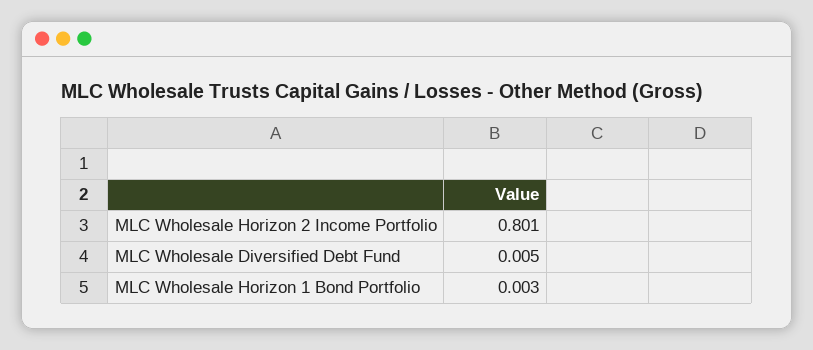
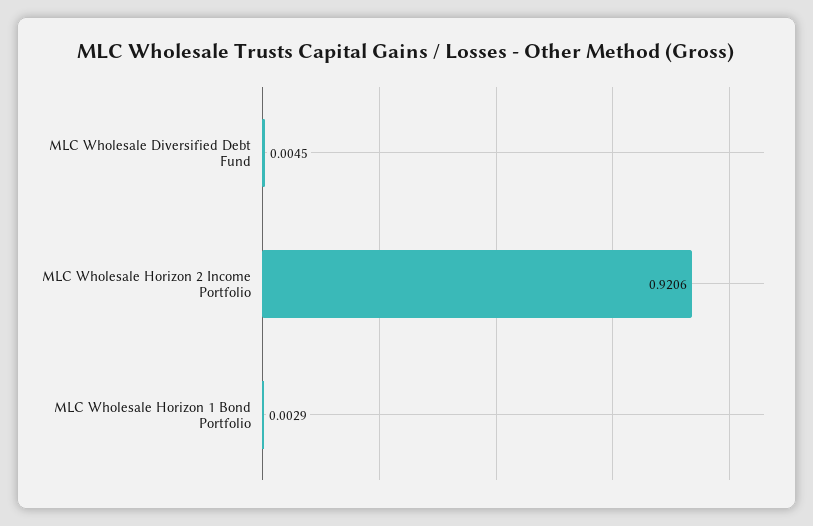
MLC Wholesale Horizon 2 Income Portfolio: 0.801 -> 0.9206

